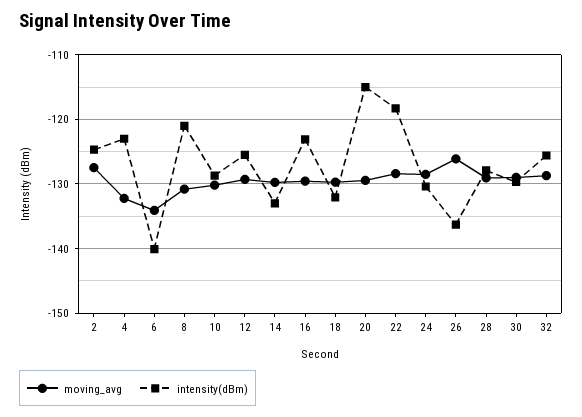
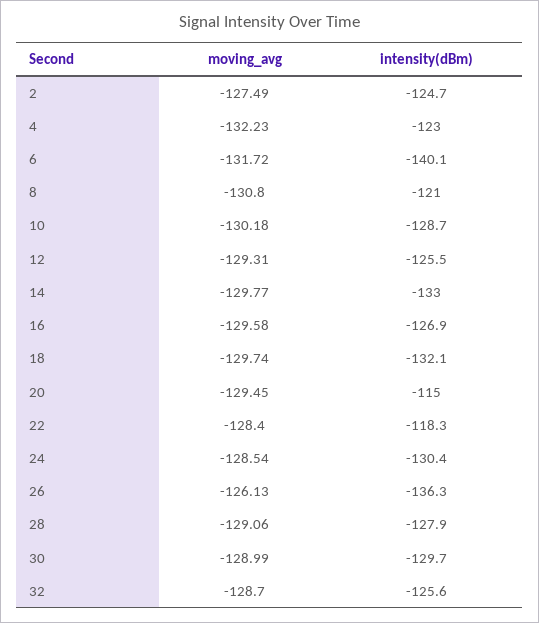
moving_avg, 6: -134 -> -131.72
intensity(dBm), 16: -123 -> -126.9

